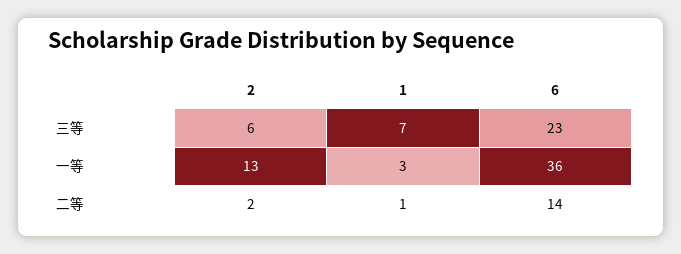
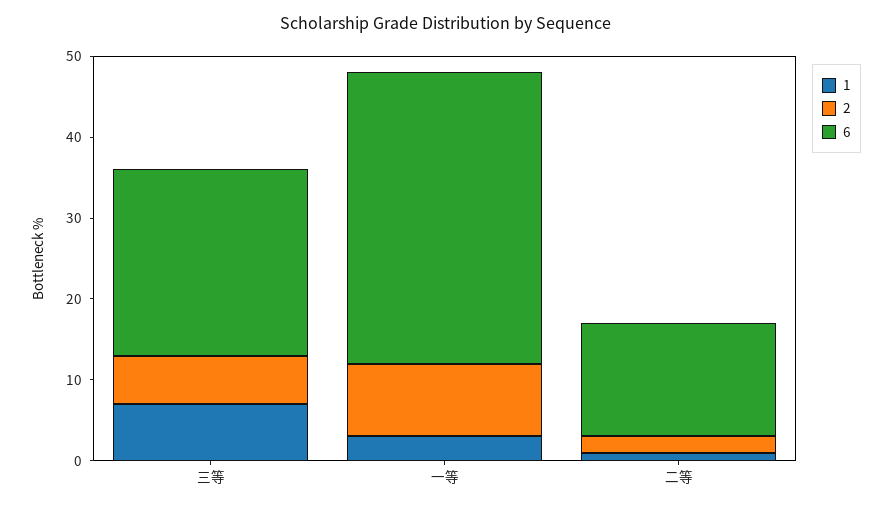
2, 一等: 13 -> 9

